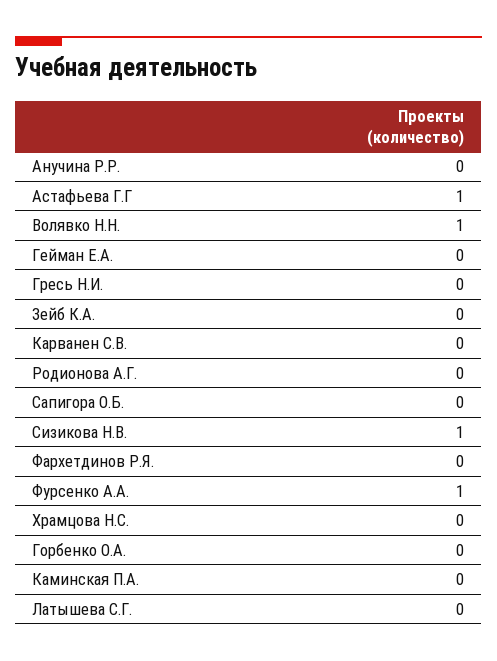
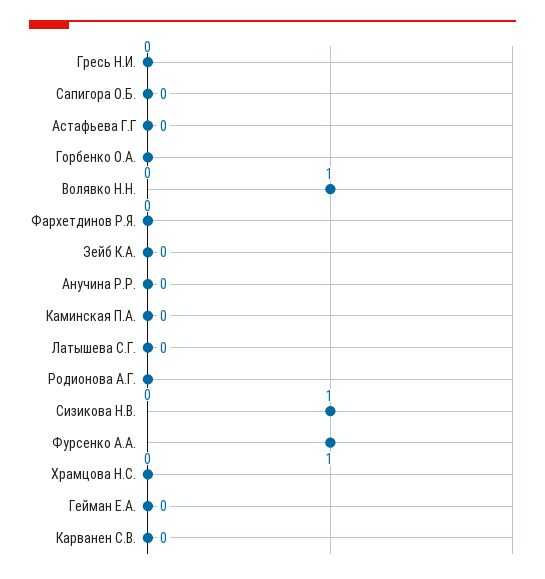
Астафьева Г.Г: 1 -> 0

